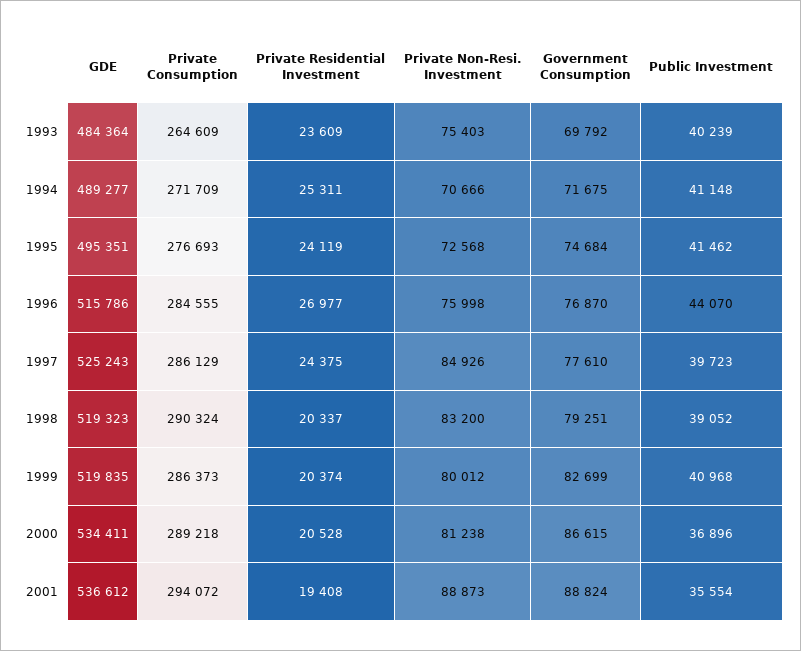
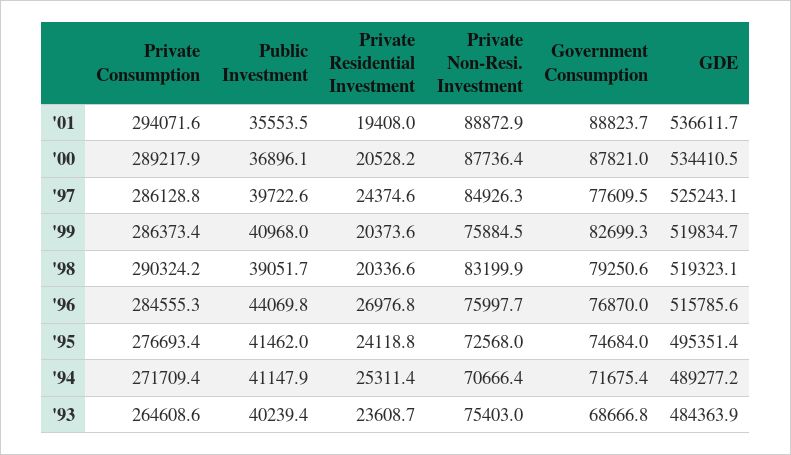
Government Consumption, 1993: 69792 -> 68666.8
Private Non-Resi. Investment, 1999: 80012 -> 75884.5
Private Non-Resi. Investment, 2000: 81238 -> 87736.4
Government Consumption, 2000: 86615 -> 87821

